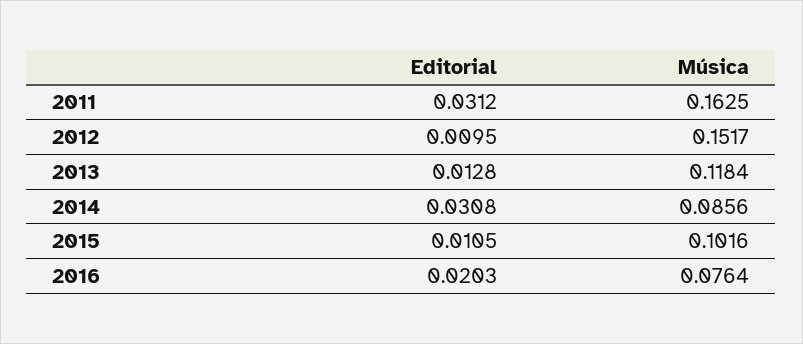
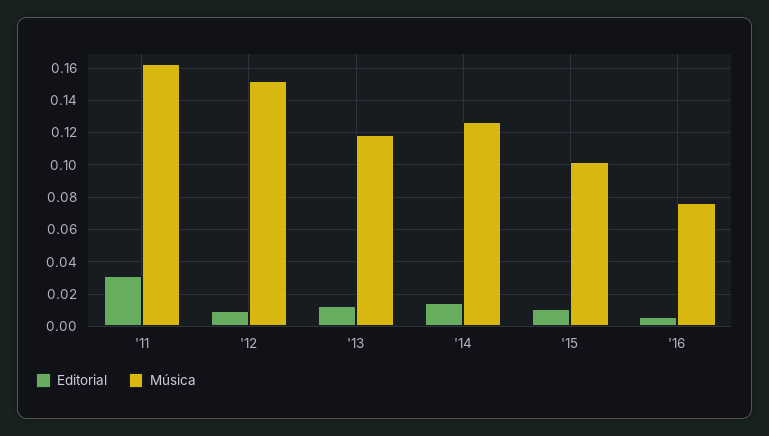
Editorial, 2014: 0.0308 -> 0.015
Música, 2014: 0.0856 -> 0.125
Editorial, 2016: 0.0203 -> 0.005

